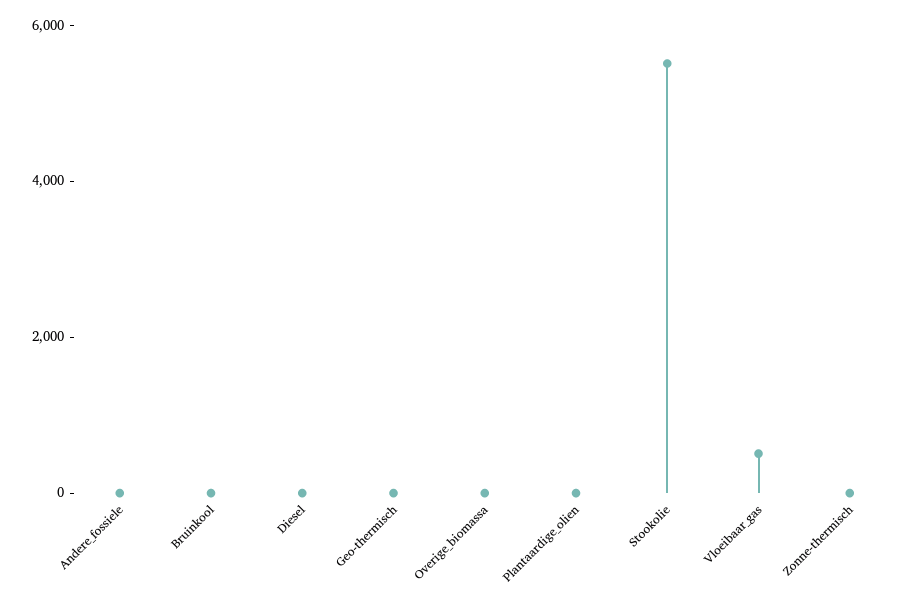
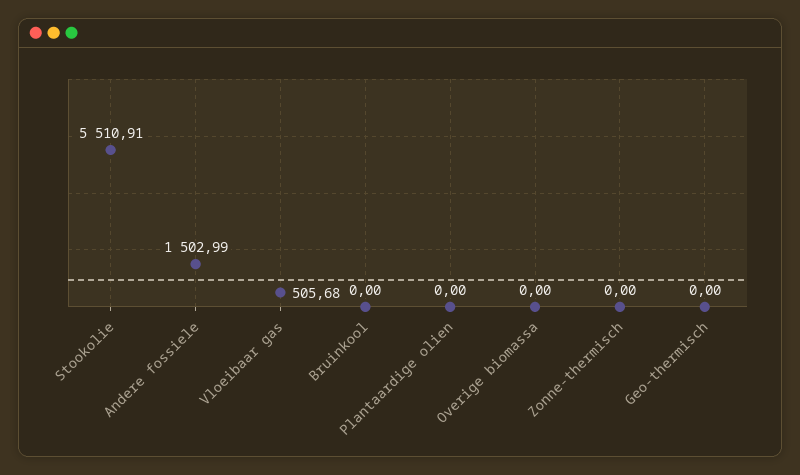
Andere_fossiele: 0 -> 1502.99
Diesel: 0 -> none

